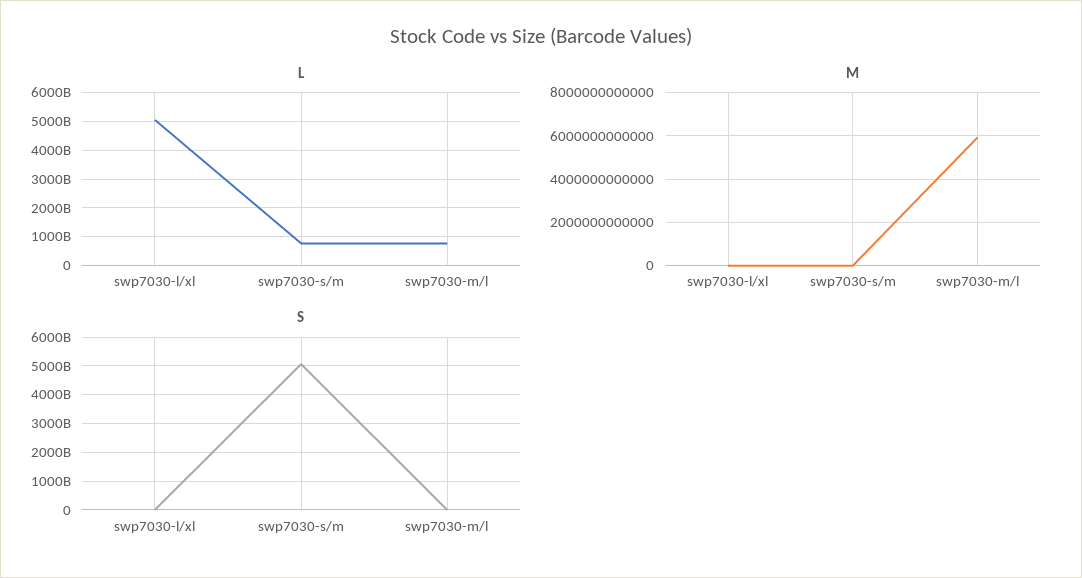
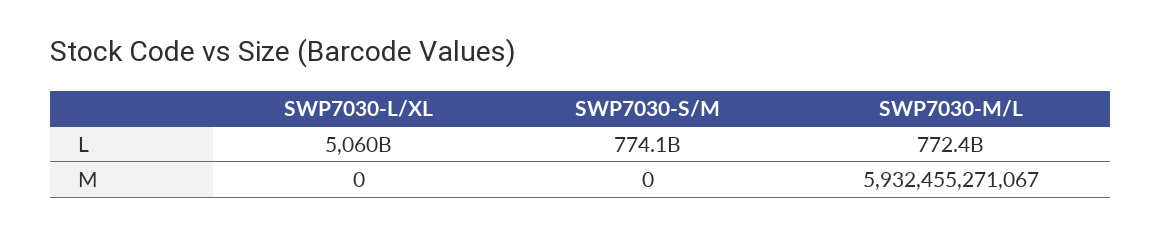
S, swp7030-l/xl: 0 -> none
S, swp7030-s/m: 5000000000000 -> none
S, swp7030-m/l: 0 -> none

